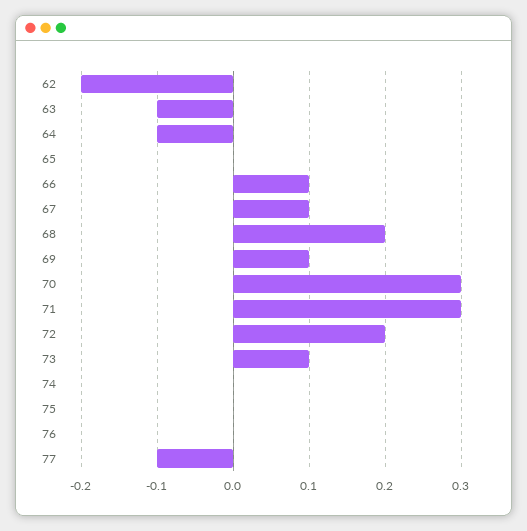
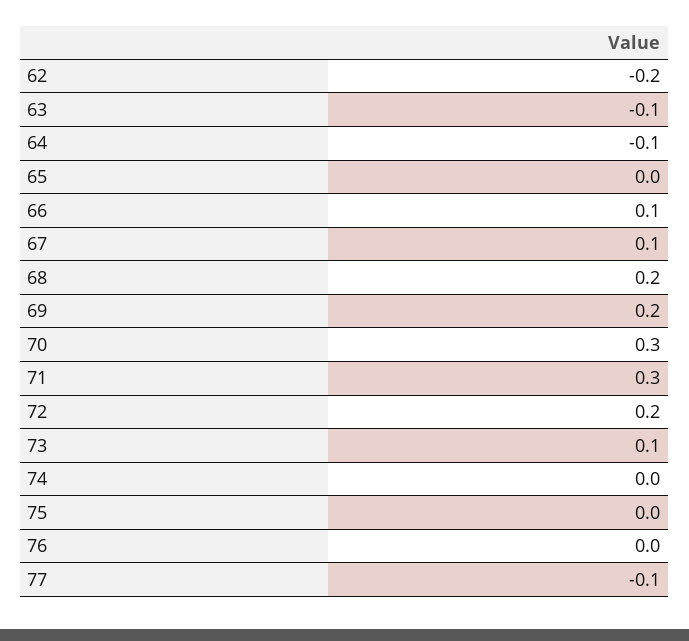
69: 0.1 -> 0.2

